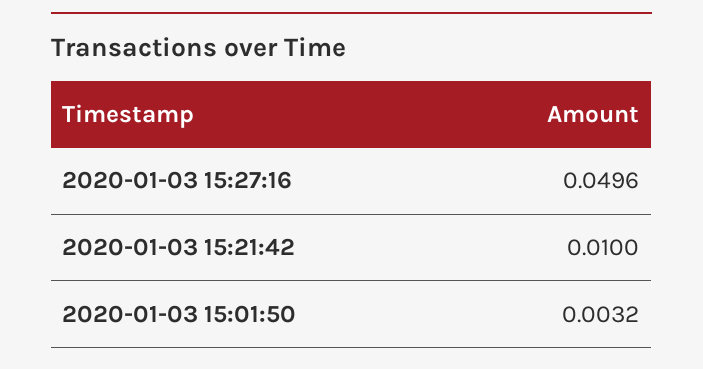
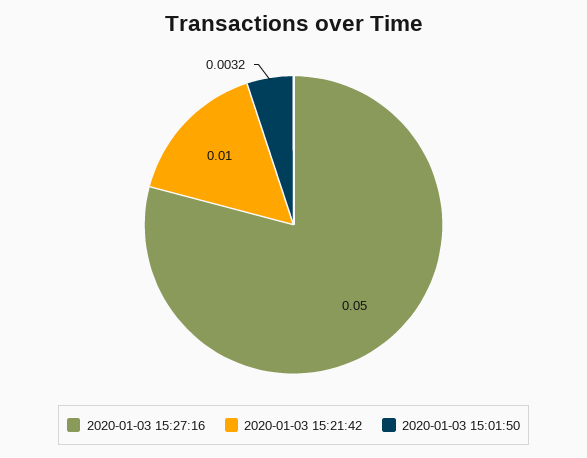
2020-01-03 15:27:16: 0.0496 -> 0.05

